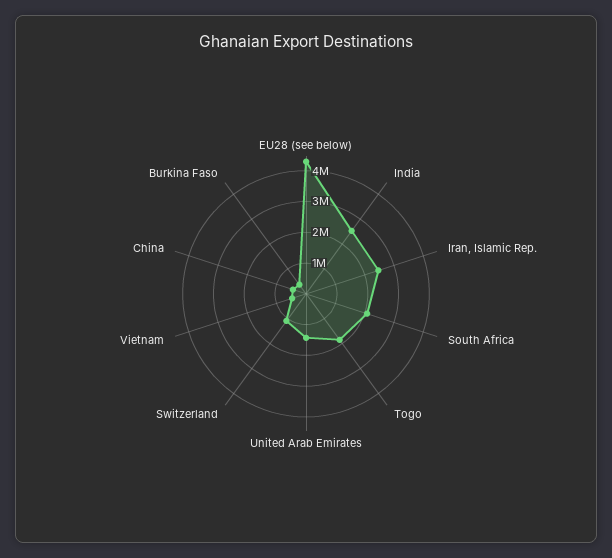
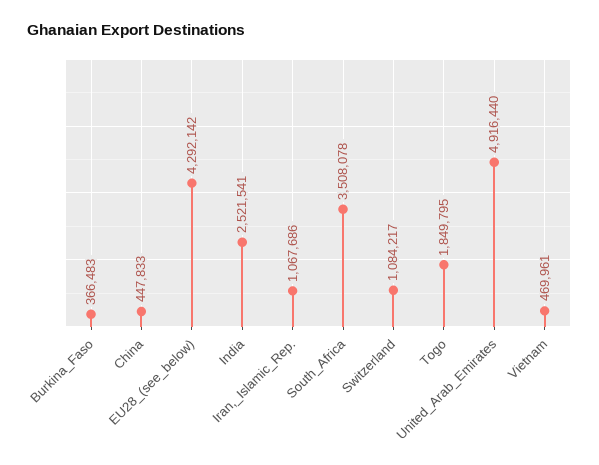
Iran, Islamic Rep.: 2500000 -> 1067686
South Africa: 2000000 -> 3508078
United Arab Emirates: 1500000 -> 4916440

